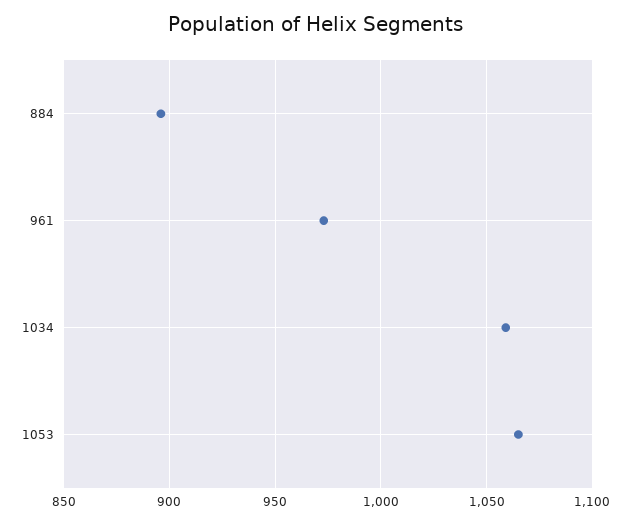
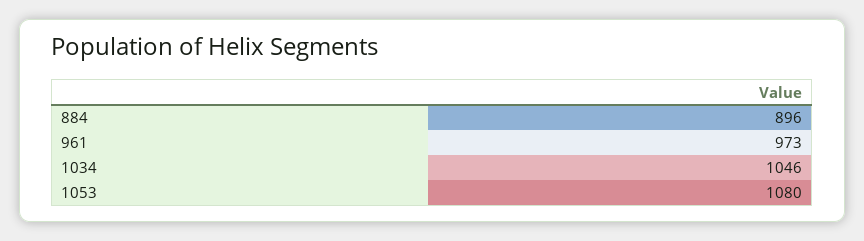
1034: 1060 -> 1046
1053: 1065 -> 1080

